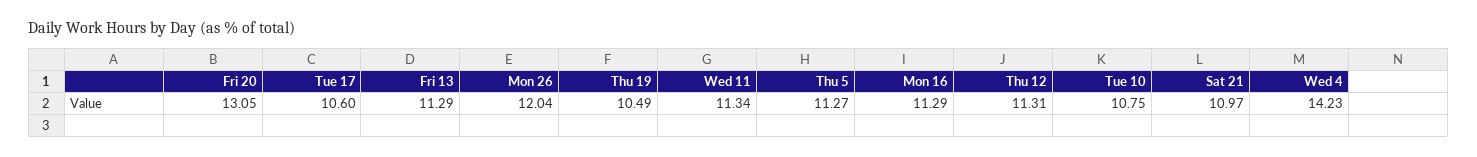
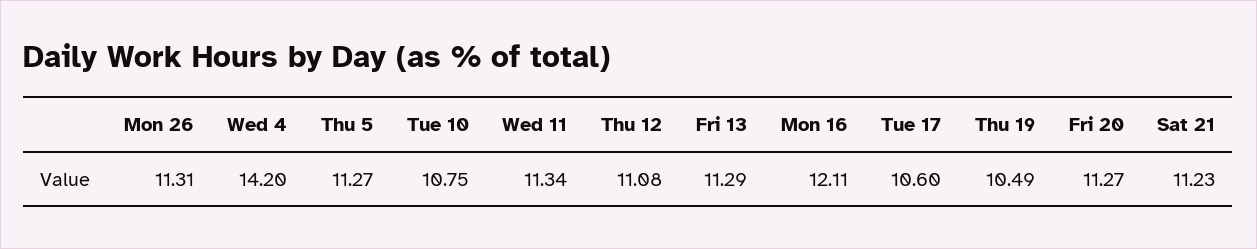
Fri 20: 13.05 -> 11.27
Mon 26: 12.04 -> 11.31
Mon 16: 11.29 -> 12.11
Thu 12: 11.31 -> 11.08
Sat 21: 10.97 -> 11.23
Wed 4: 14.23 -> 14.2

